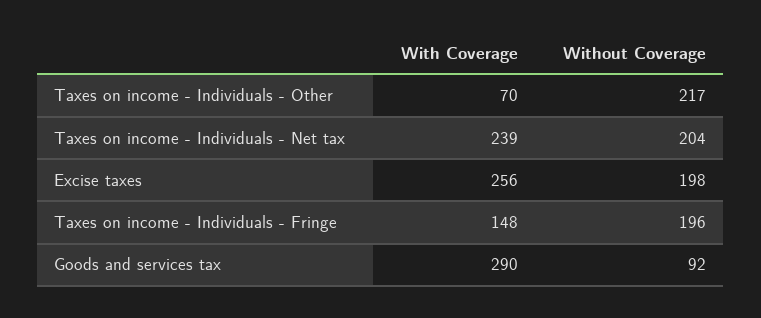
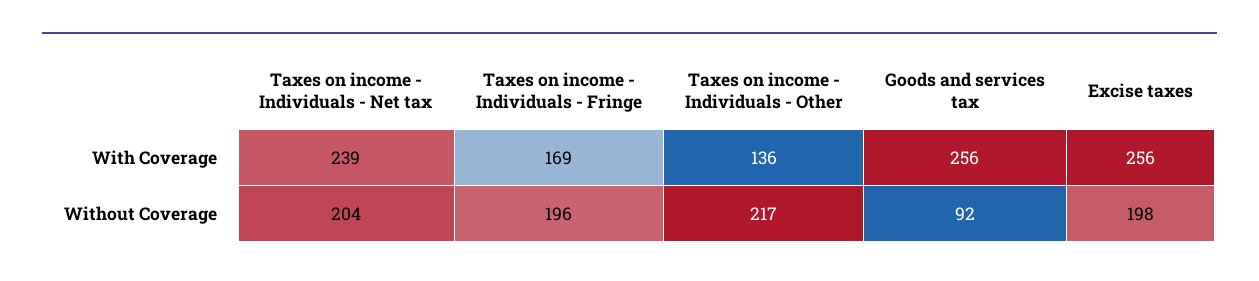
With Coverage, Taxes on income - Individuals - Other: 70 -> 136
With Coverage, Taxes on income - Individuals - Fringe: 148 -> 169
With Coverage, Goods and services tax: 290 -> 256

